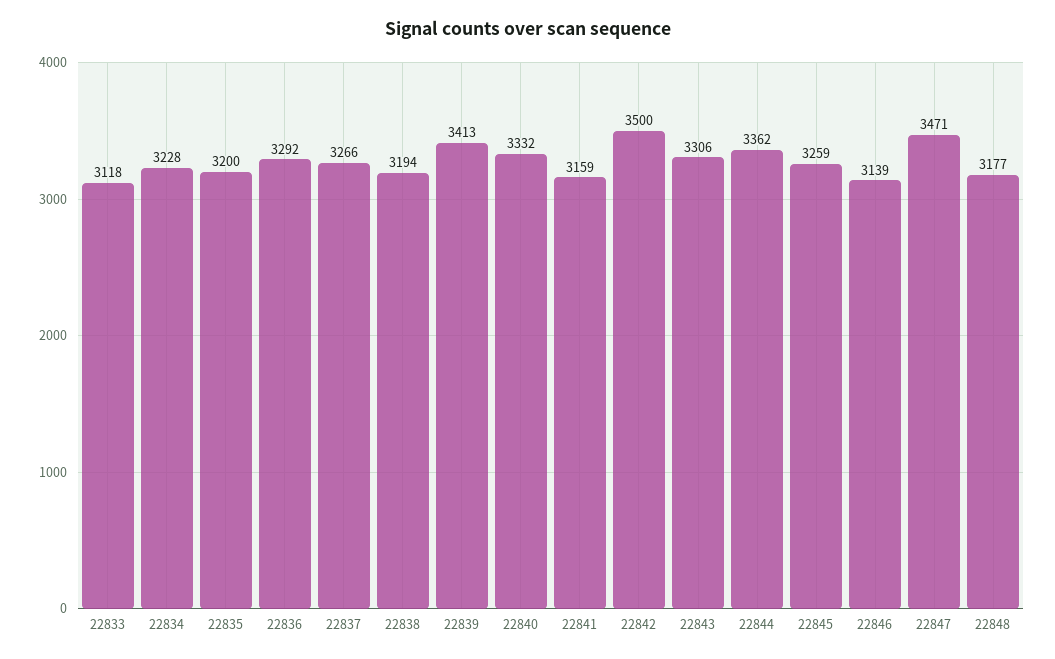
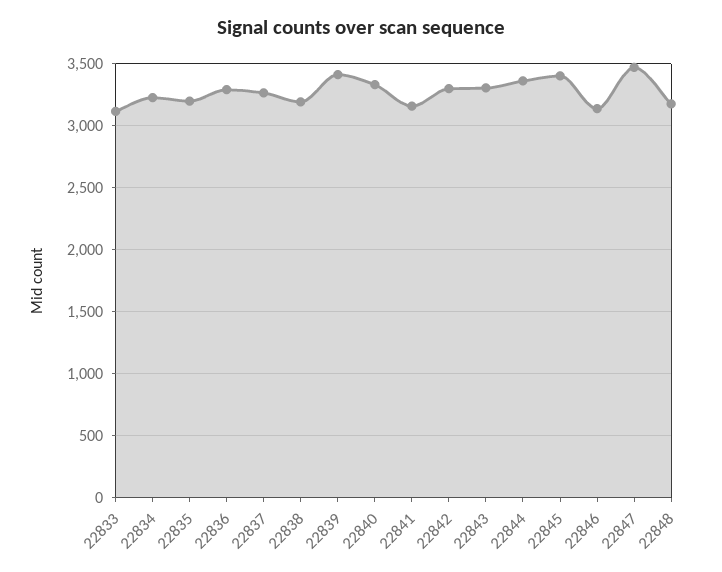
22842: 3500 -> 3300
22845: 3259 -> 3400

